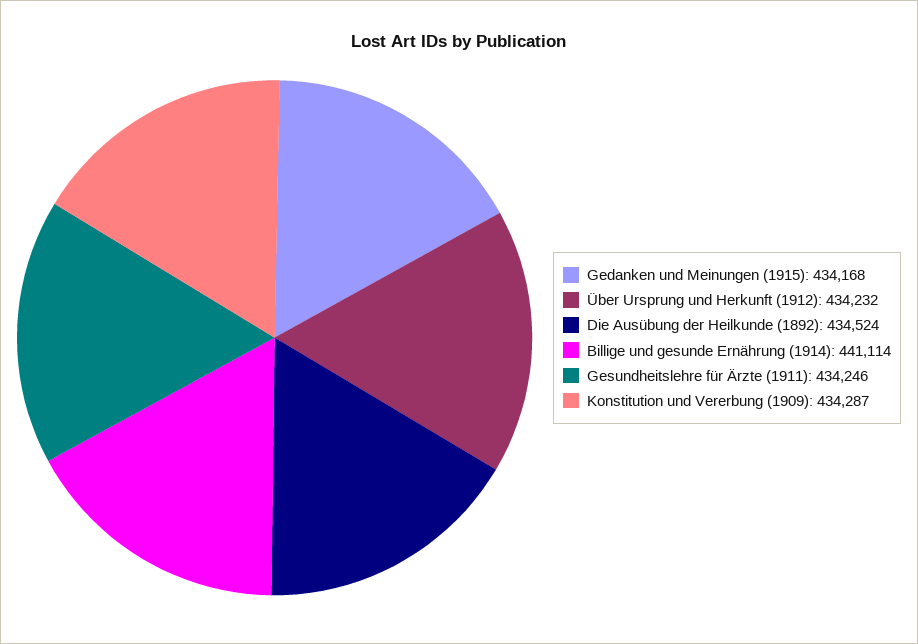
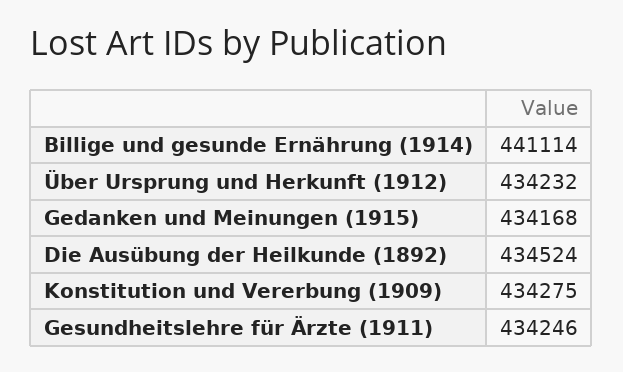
Konstitution und Vererbung (1909): 434287 -> 434275

